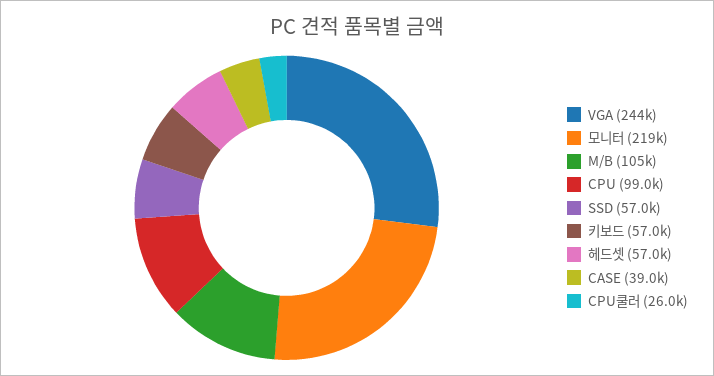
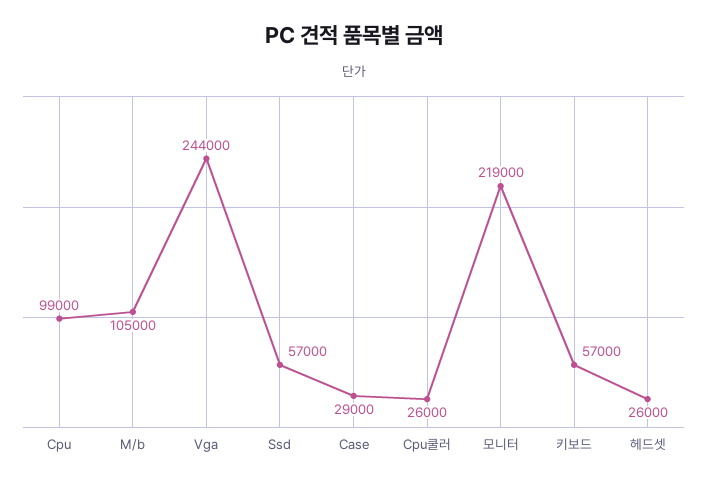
헤드셋: 57000 -> 26000
CASE: 39000 -> 29000

